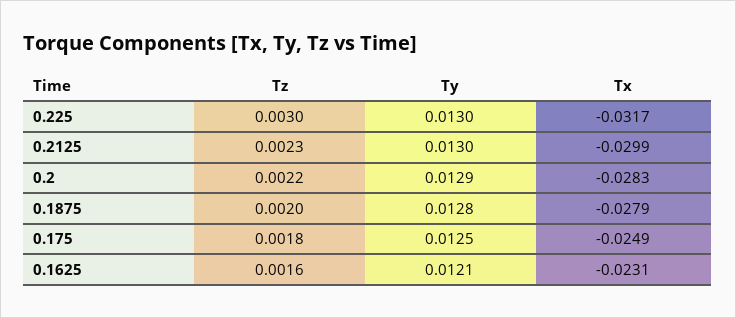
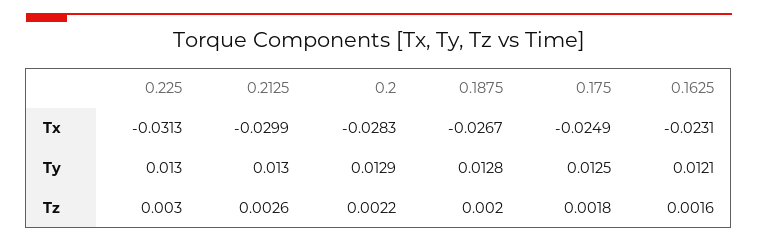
Tx, 0.225: -0.0317 -> -0.0313
Tz, 0.2125: 0.0023 -> 0.0026
Tx, 0.1875: -0.0279 -> -0.0267

